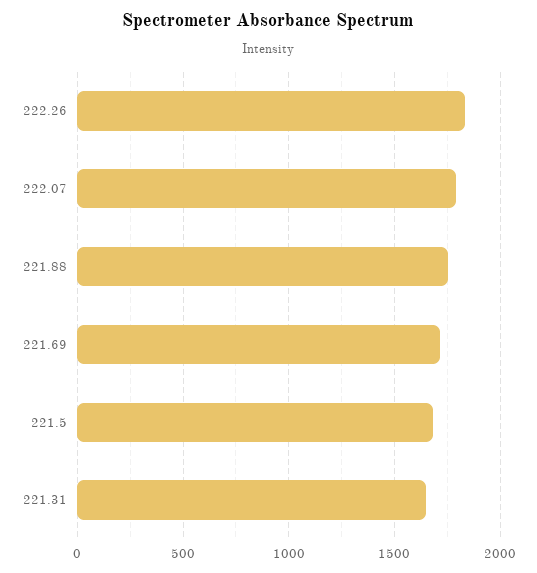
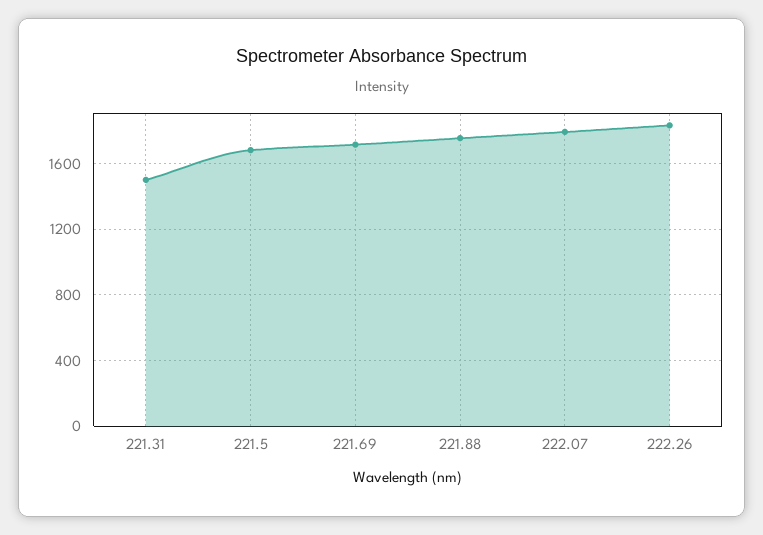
221.31: 1650 -> 1500

